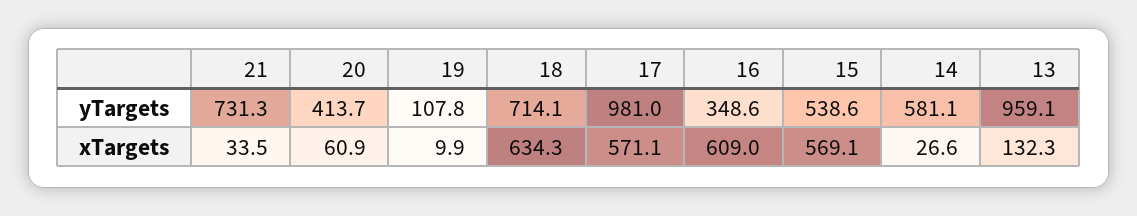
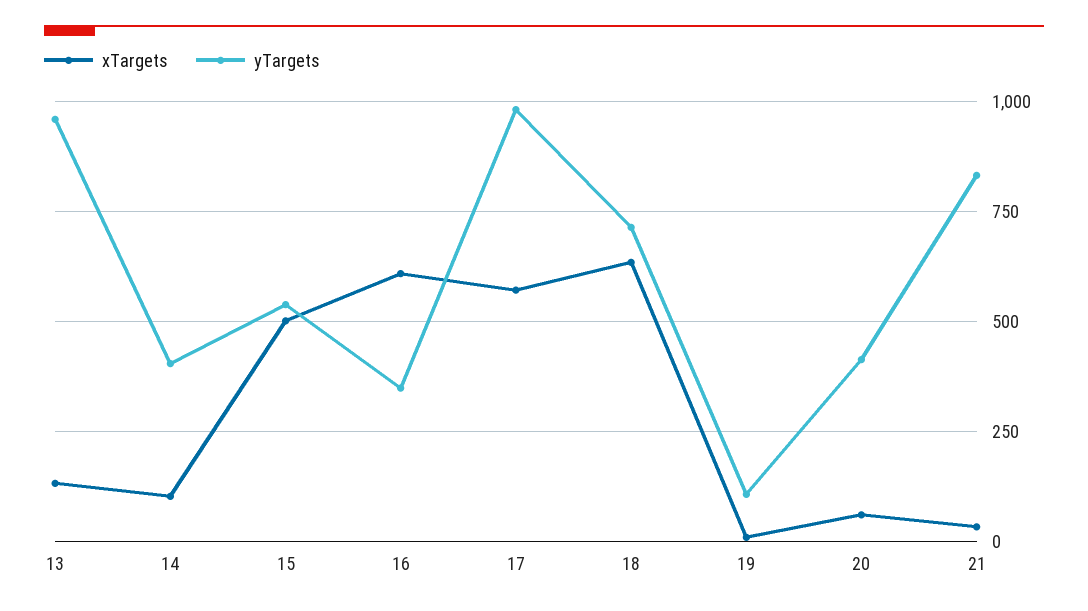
yTargets, 21: 731.3 -> 825
yTargets, 14: 581.1 -> 400
xTargets, 15: 569.1 -> 500
xTargets, 14: 26.6 -> 100

